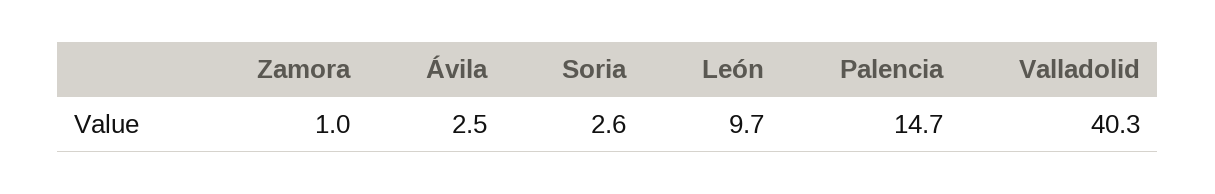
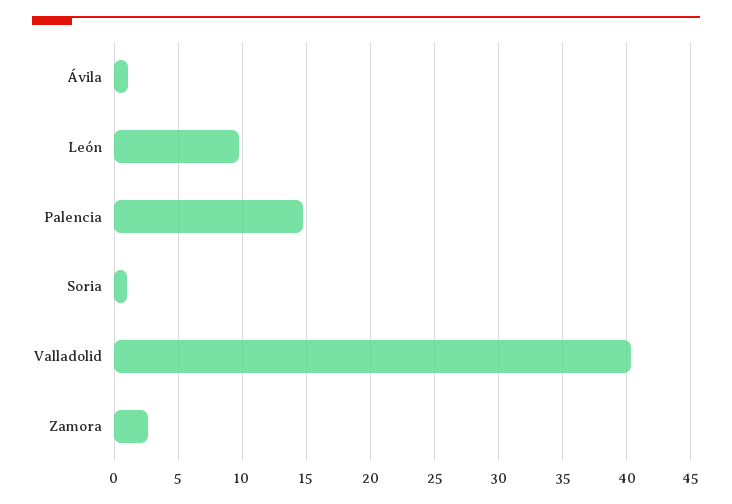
Zamora: 1 -> 2.5
Ávila: 2.5 -> 1
Soria: 2.6 -> 1

